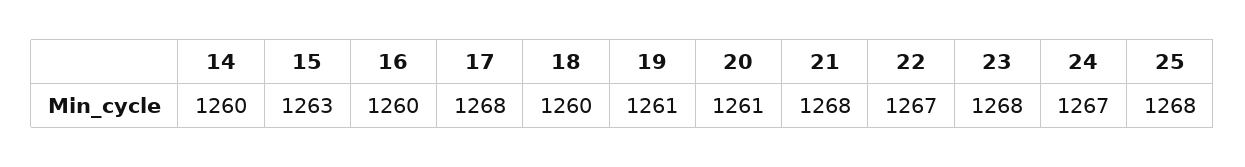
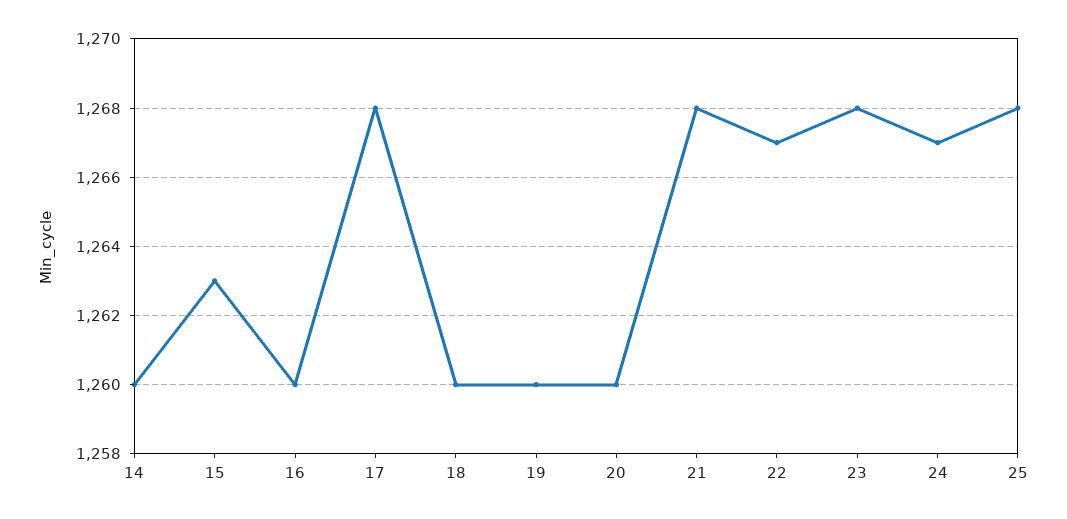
19: 1261 -> 1260
20: 1261 -> 1260

